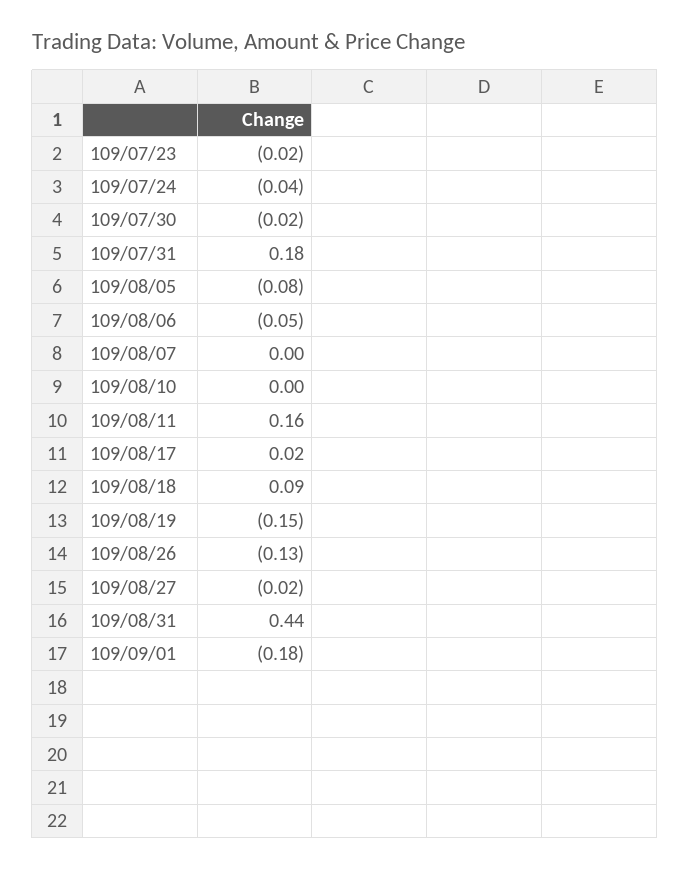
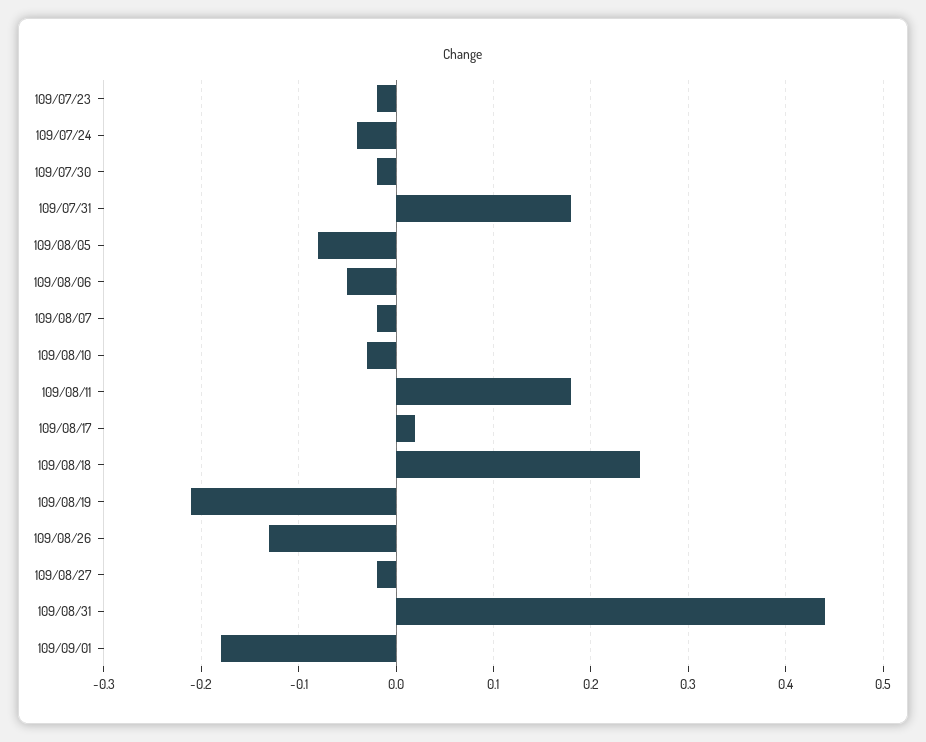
109/08/07: 0 -> -0.02
109/08/10: 0 -> -0.03
109/08/11: 0.16 -> 0.18
109/08/18: 0.09 -> 0.25
109/08/19: -0.15 -> -0.21

